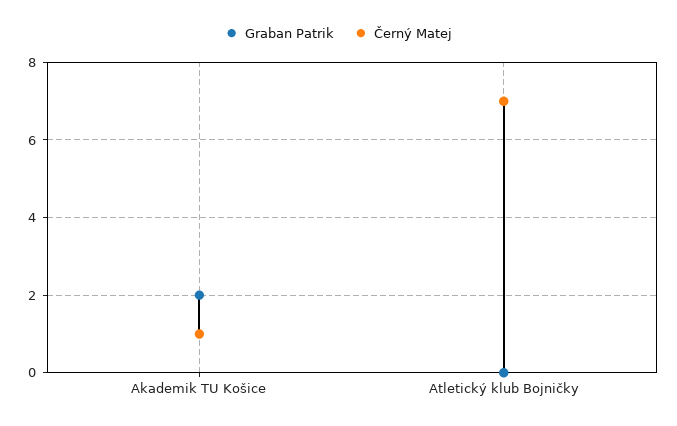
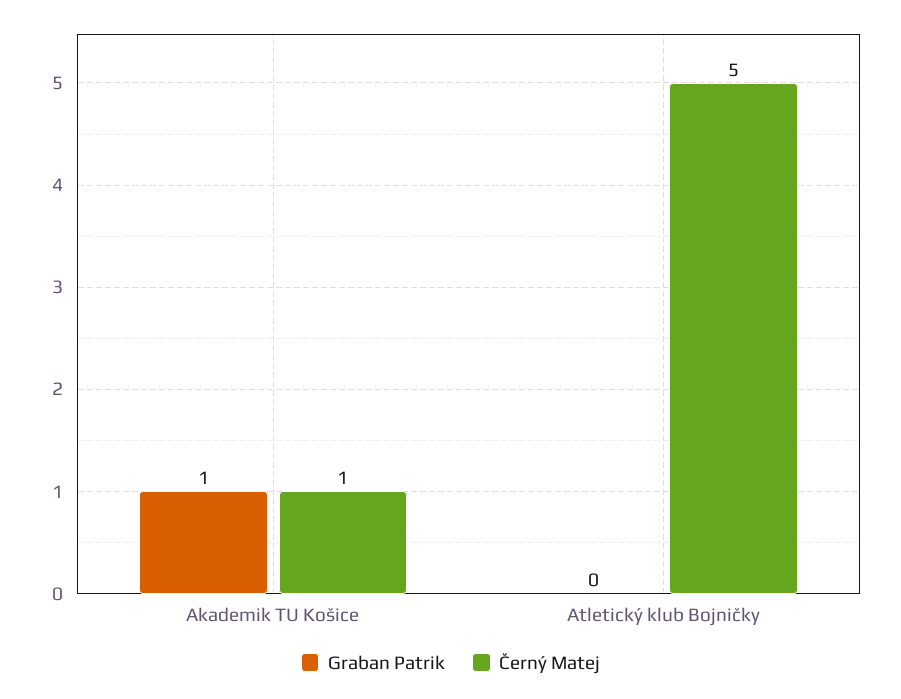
Graban Patrik, Akademik TU Košice: 2 -> 1
Černý Matej, Atletický klub Bojničky: 7 -> 5

